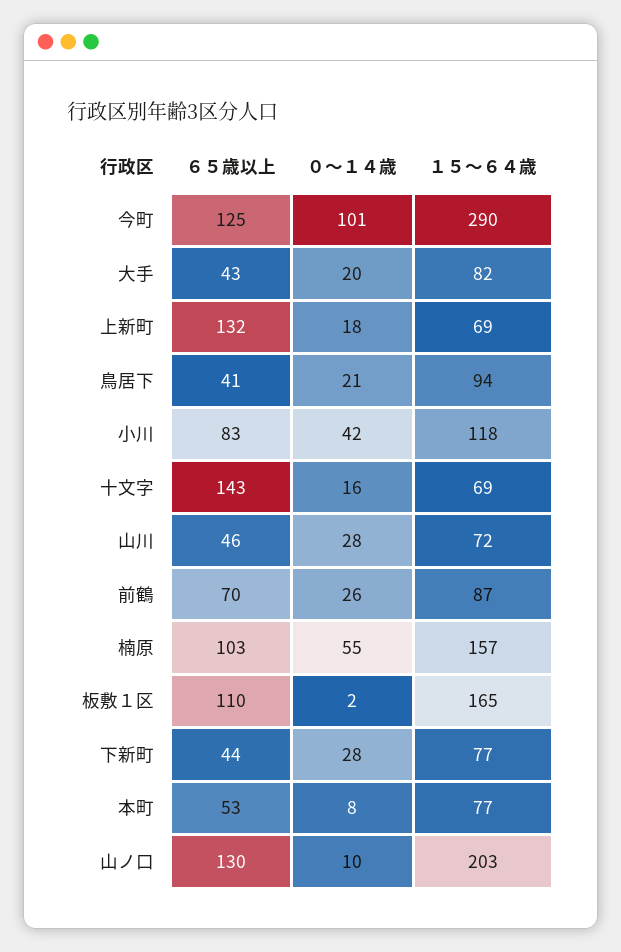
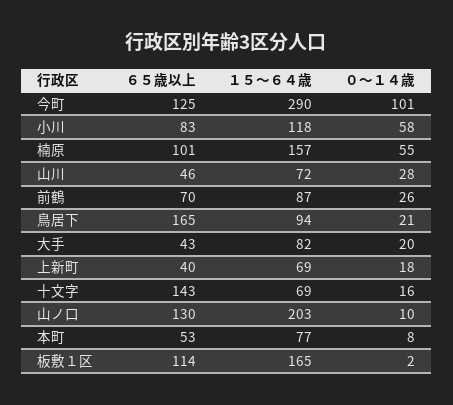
６５歳以上, 上新町: 132 -> 40
６５歳以上, 鳥居下: 41 -> 165
０～１４歳, 小川: 42 -> 58
６５歳以上, 楠原: 103 -> 101
６５歳以上, 板敷１区: 110 -> 114
６５歳以上, 下新町: 44 -> none
０～１４歳, 下新町: 28 -> none
１５～６４歳, 下新町: 77 -> none

